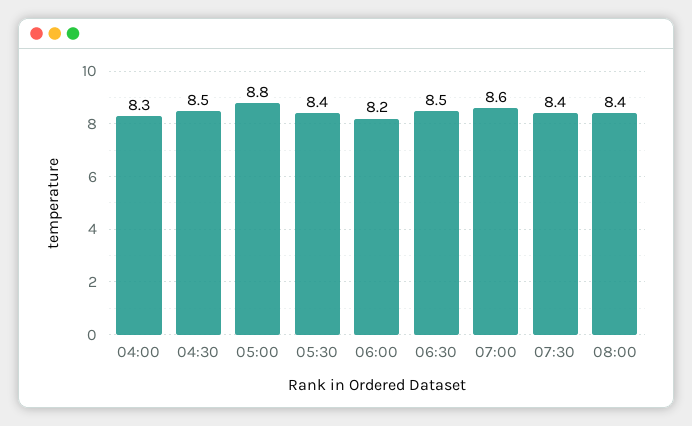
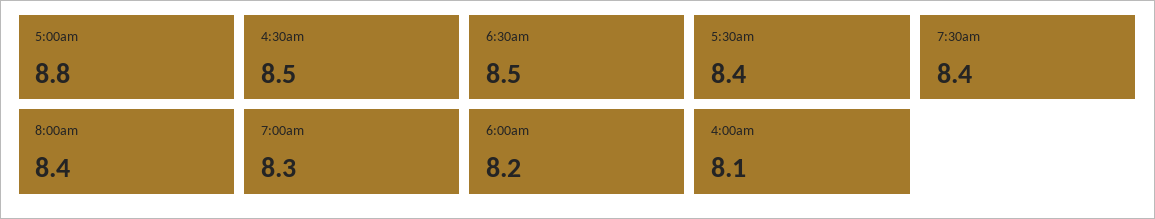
04:00: 8.3 -> 8.1
07:00: 8.6 -> 8.3

